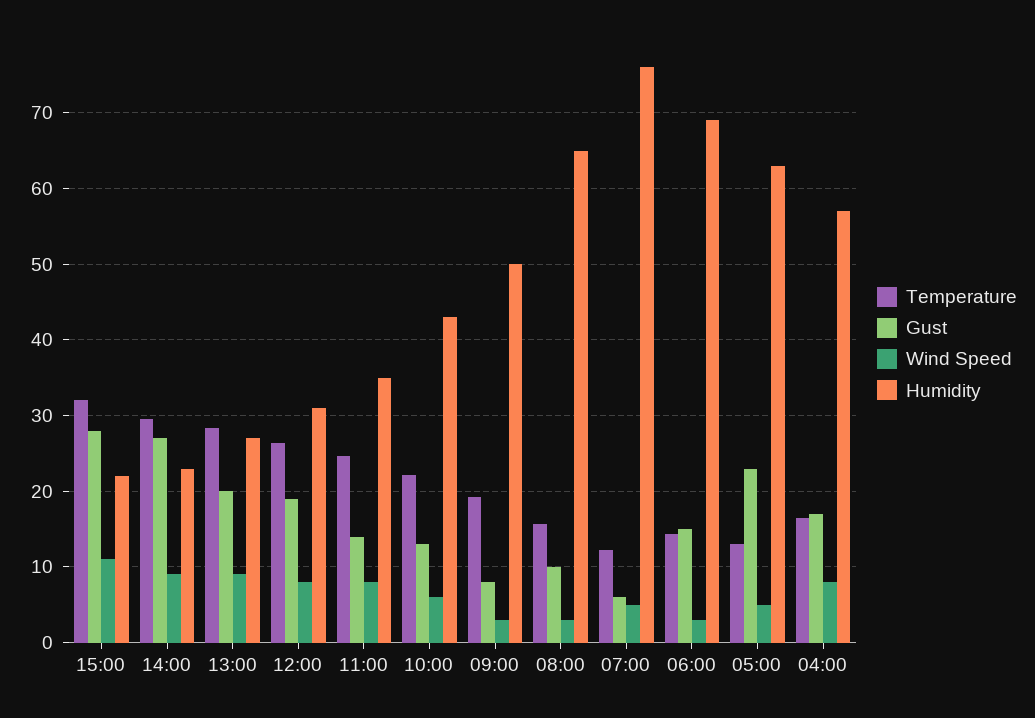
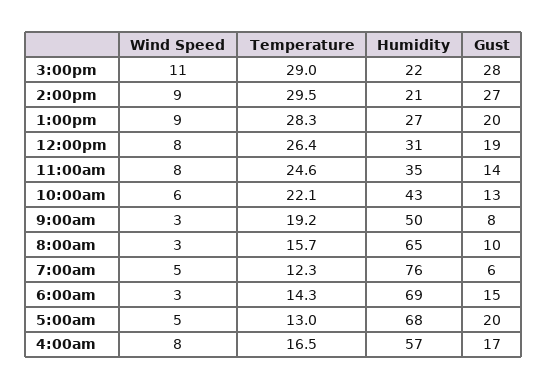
Temperature, 15:00: 32 -> 29
Humidity, 14:00: 23 -> 21
Gust, 05:00: 23 -> 20
Humidity, 05:00: 63 -> 68

